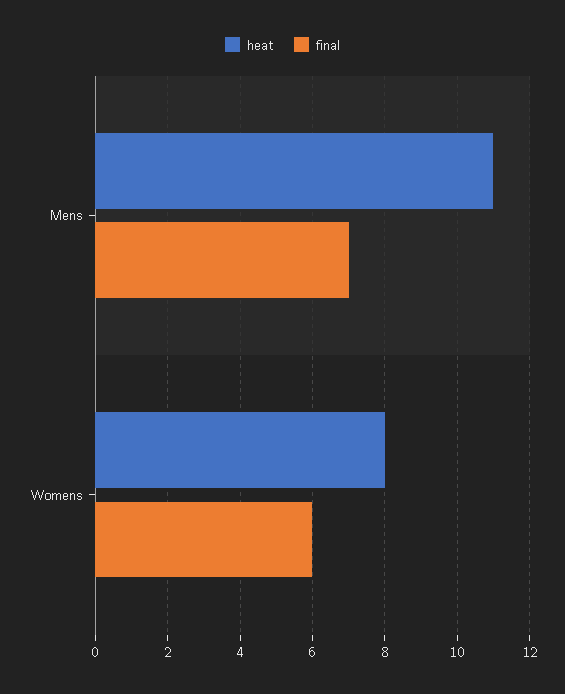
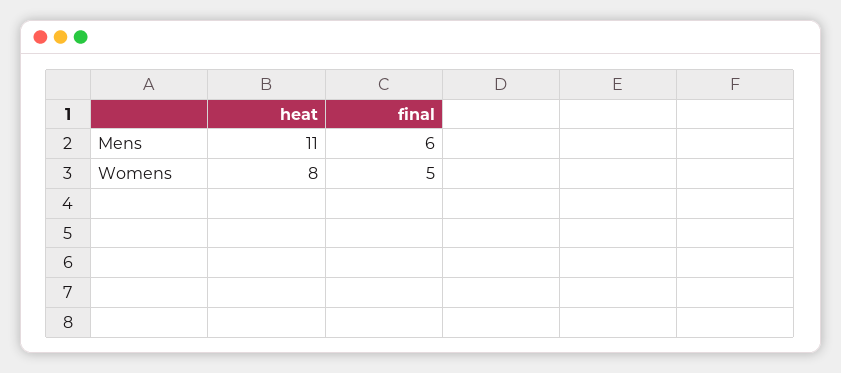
final, Mens: 7 -> 6
final, Womens: 6 -> 5

